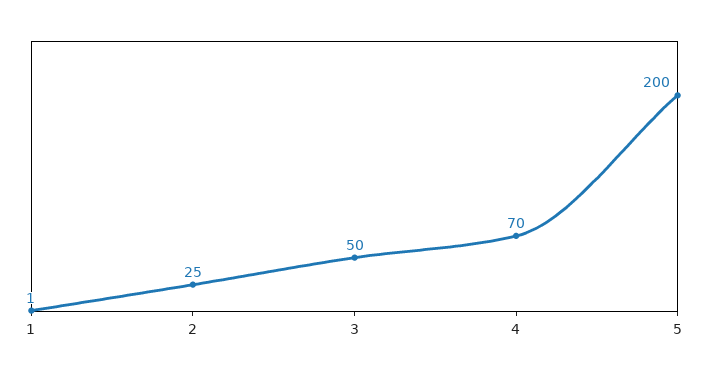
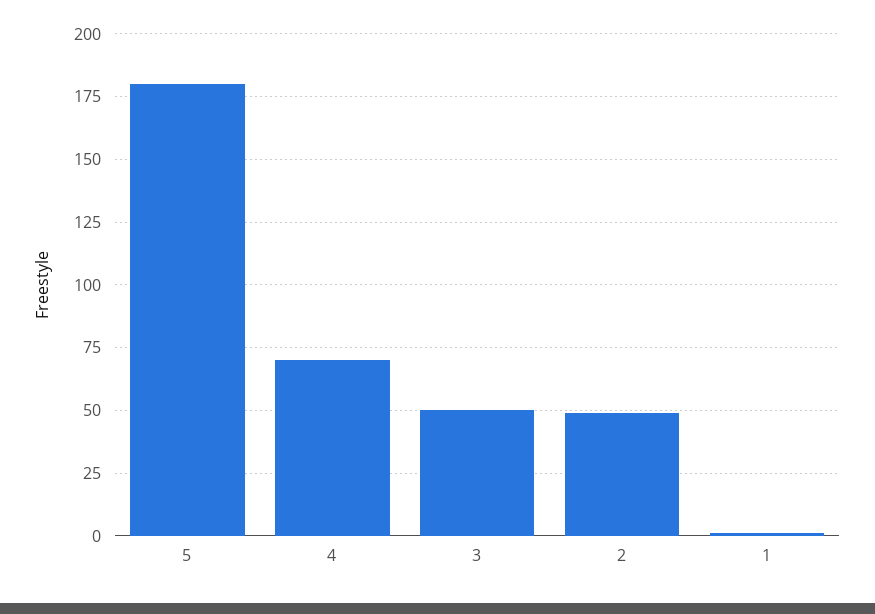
2: 25 -> 50
5: 200 -> 180

